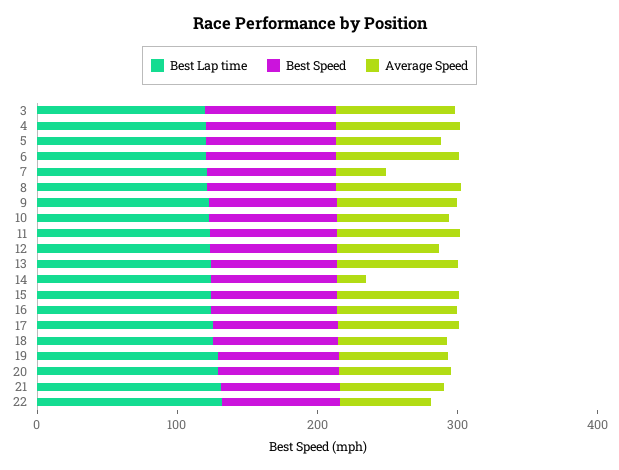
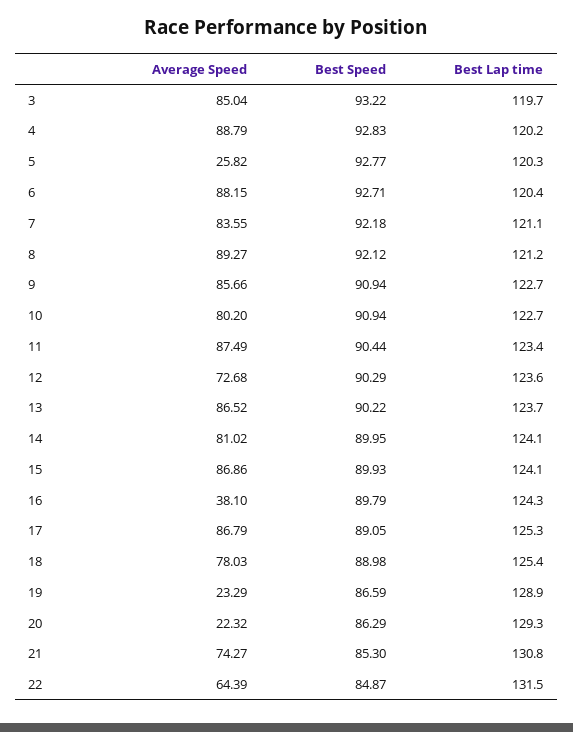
Average Speed, 5: 80 -> 25.82
Average Speed, 7: 40 -> 83.55
Average Speed, 14: 20 -> 81.02
Average Speed, 16: 80 -> 38.1
Average Speed, 19: 80 -> 23.29
Average Speed, 20: 80 -> 22.32

